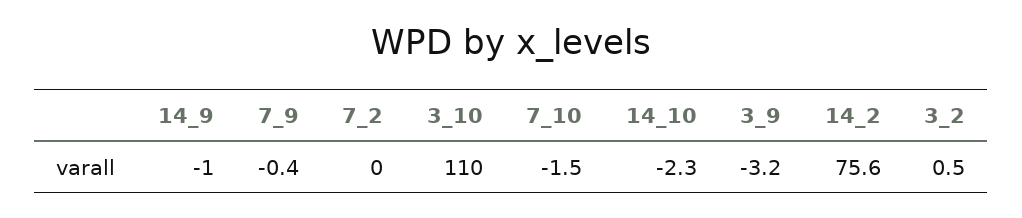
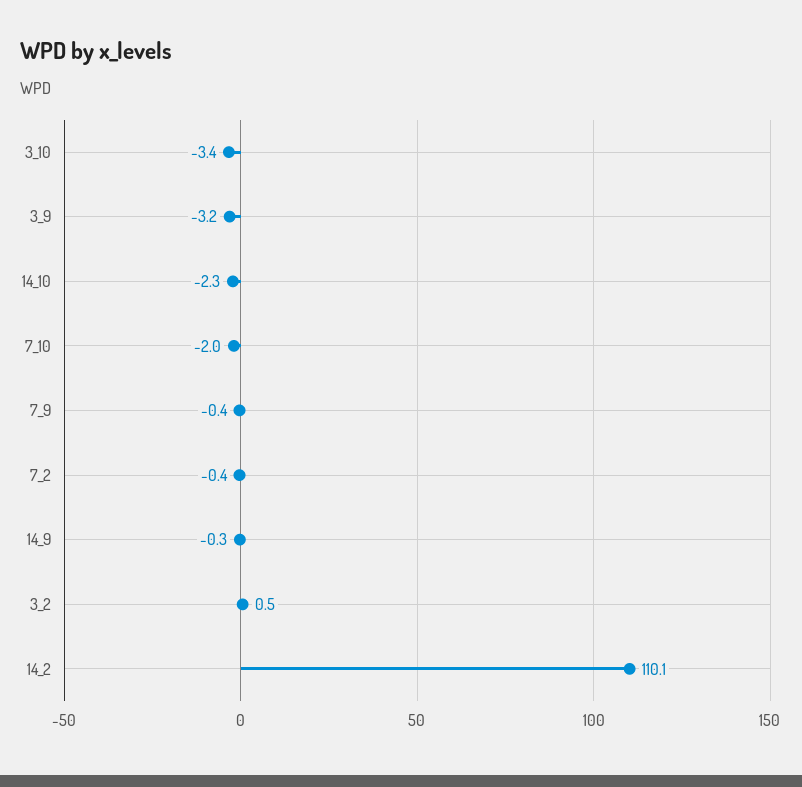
14_9: -1 -> -0.3
7_2: 0 -> -0.4
3_10: 110 -> -3.4
7_10: -1.5 -> -2
14_2: 75.6 -> 110.1

